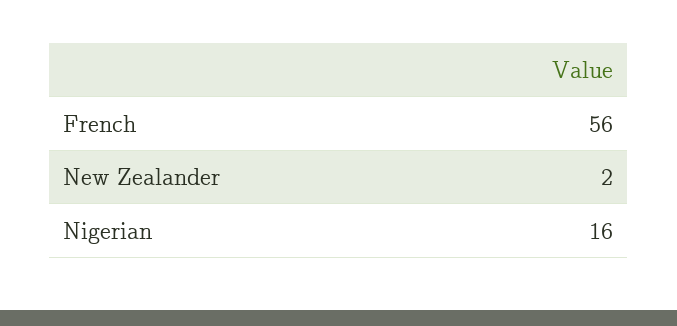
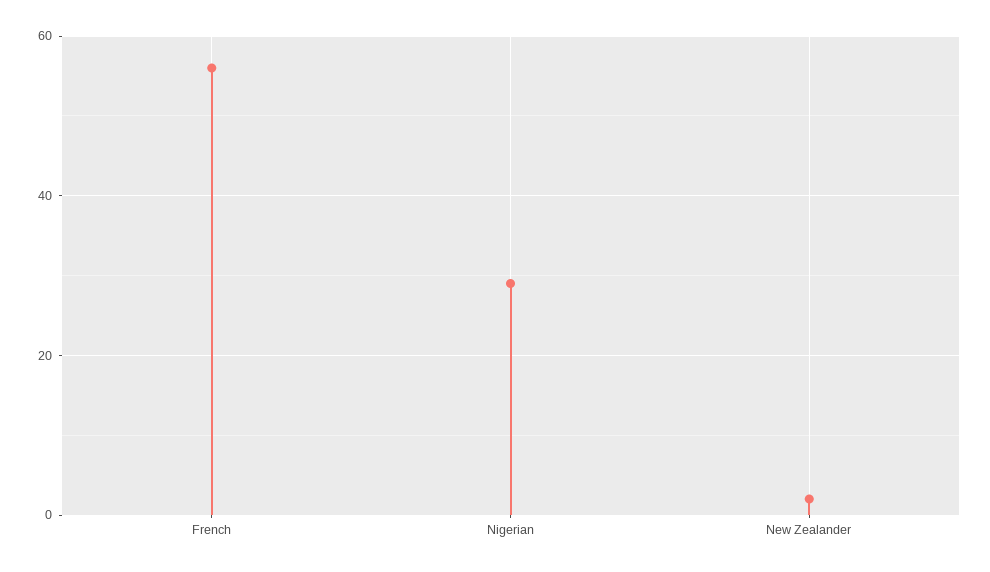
Nigerian: 16 -> 30

